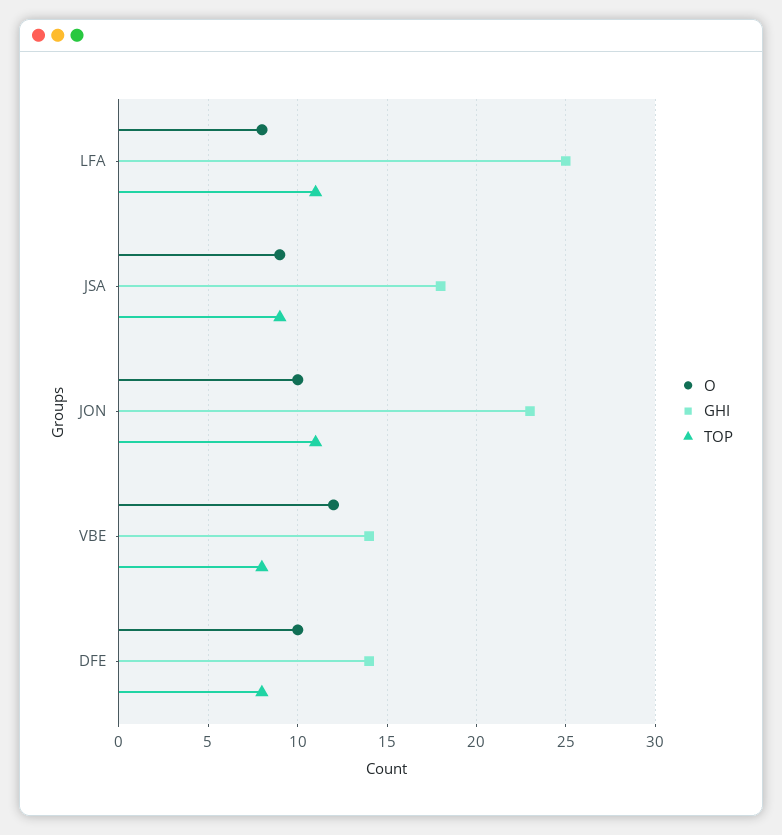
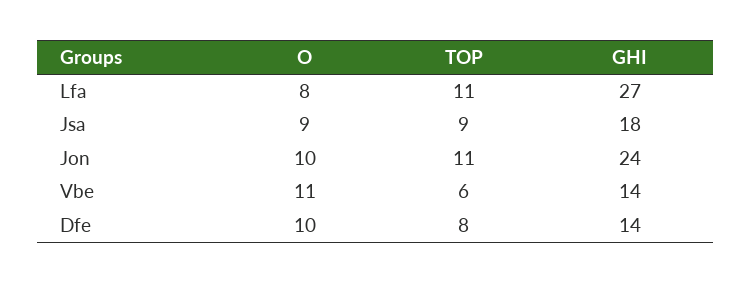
GHI, LFA: 25 -> 27
GHI, JON: 23 -> 24
O, VBE: 12 -> 11
TOP, VBE: 8 -> 6

